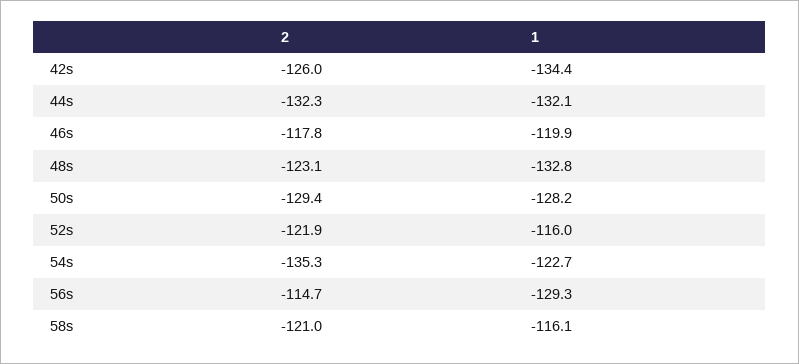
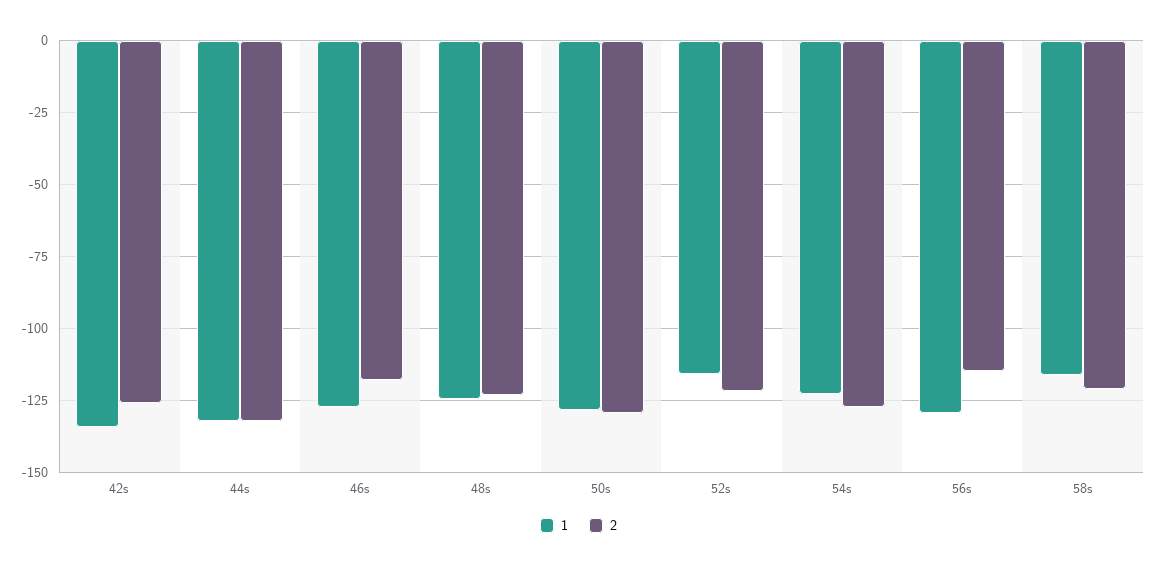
1, 46s: -119.9 -> -127.5
1, 48s: -132.8 -> -125
2, 54s: -135.3 -> -127.5

